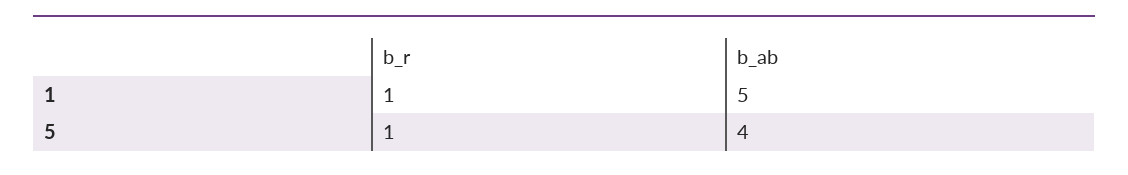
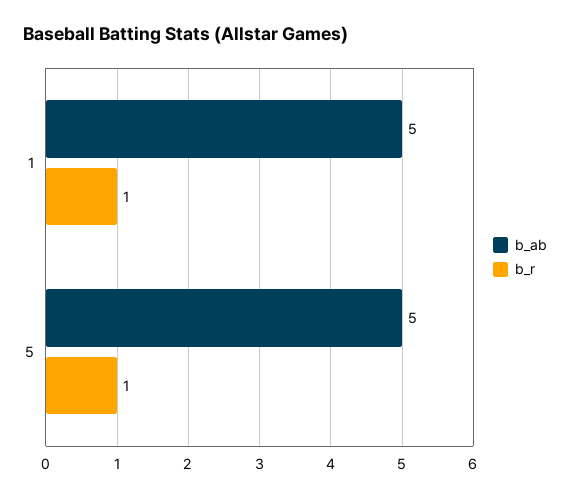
b_ab, 5: 4 -> 5

